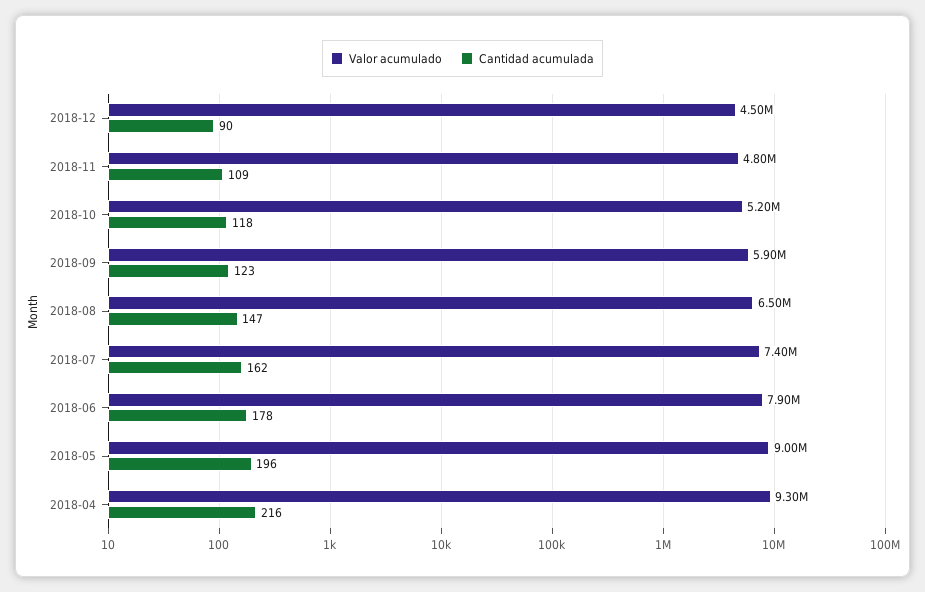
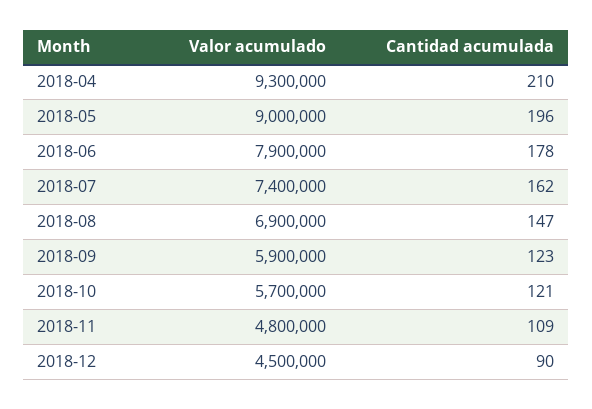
Valor acumulado, 2018-10: 5200000 -> 5700000
Cantidad acumulada, 2018-10: 118 -> 121
Valor acumulado, 2018-08: 6500000 -> 6900000
Cantidad acumulada, 2018-04: 216 -> 210

